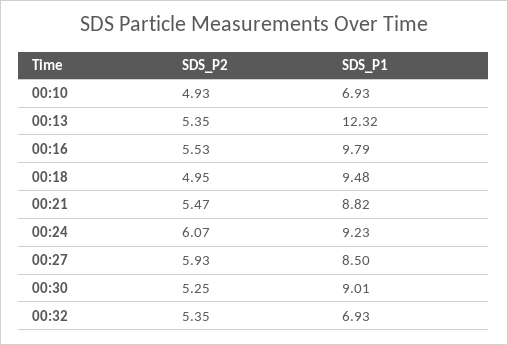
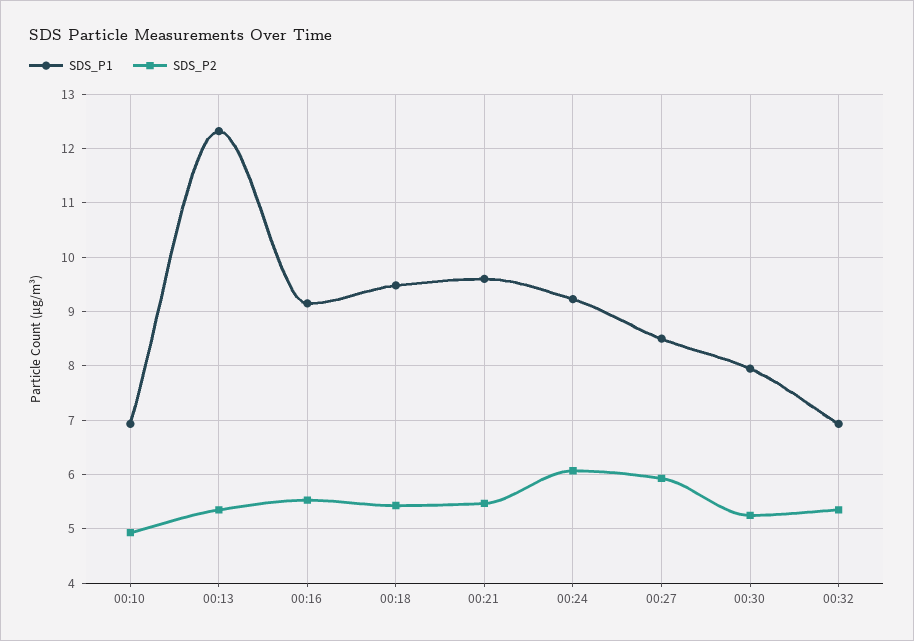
SDS_P1, 00:16: 9.79 -> 9.2
SDS_P2, 00:18: 4.95 -> 5.4
SDS_P1, 00:21: 8.82 -> 9.6
SDS_P1, 00:30: 9.01 -> 8

